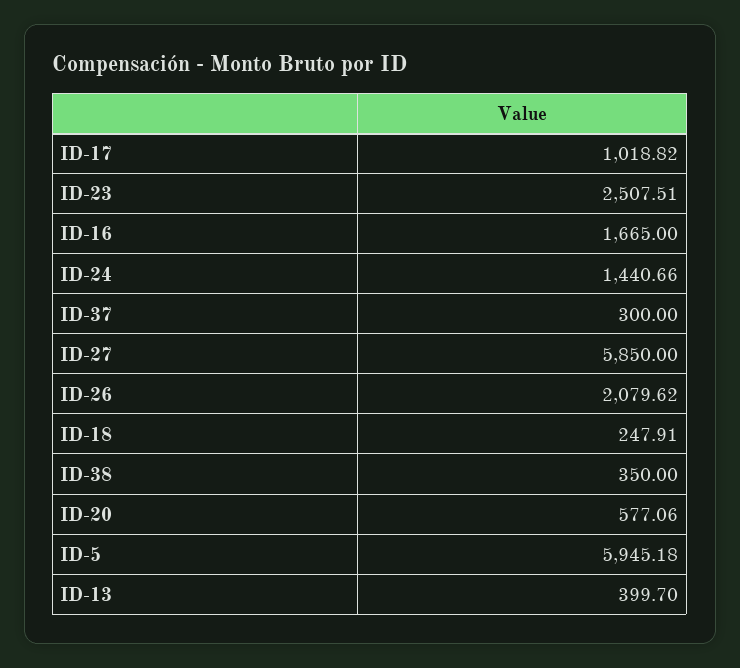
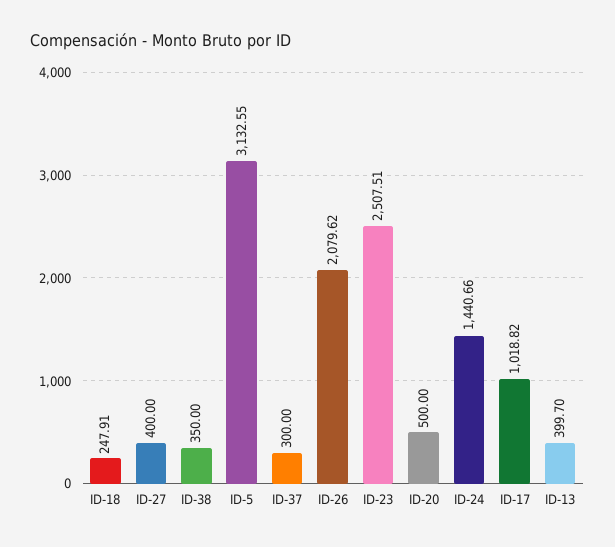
ID-16: 1665 -> none
ID-27: 5850 -> 400
ID-20: 577.06 -> 500
ID-5: 5945.18 -> 3132.55

